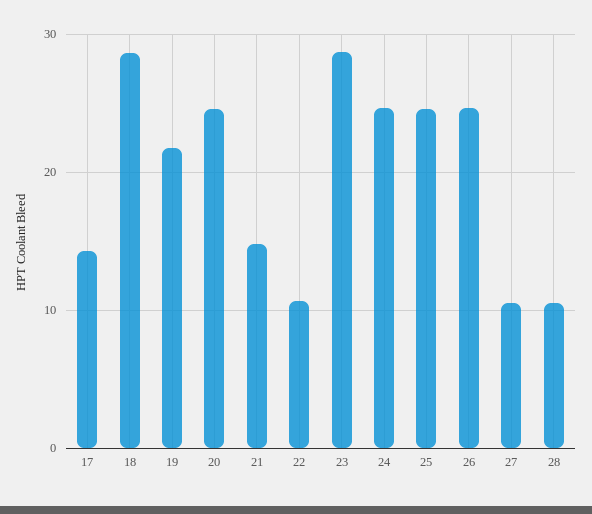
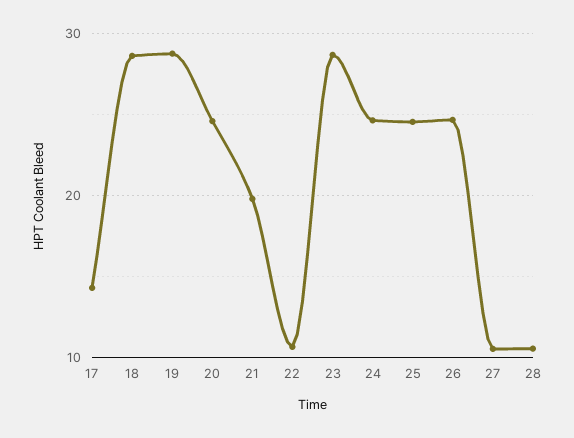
19: 22 -> 29
21: 15 -> 20

